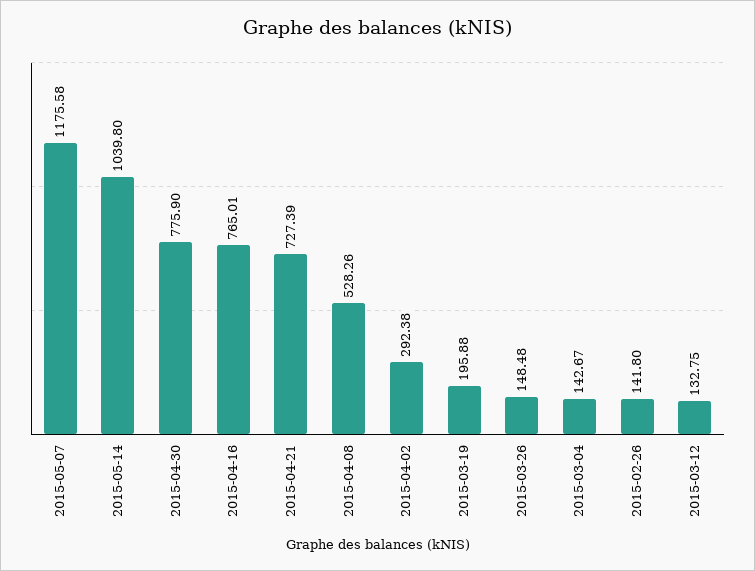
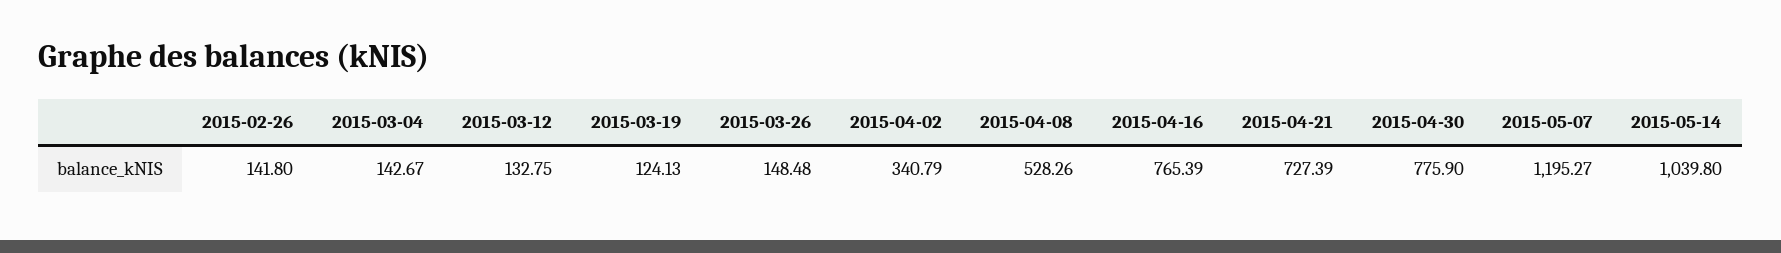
2015-05-07: 1175.58 -> 1195.27
2015-04-16: 765.01 -> 765.39
2015-04-02: 292.38 -> 340.79
2015-03-19: 195.88 -> 124.13

